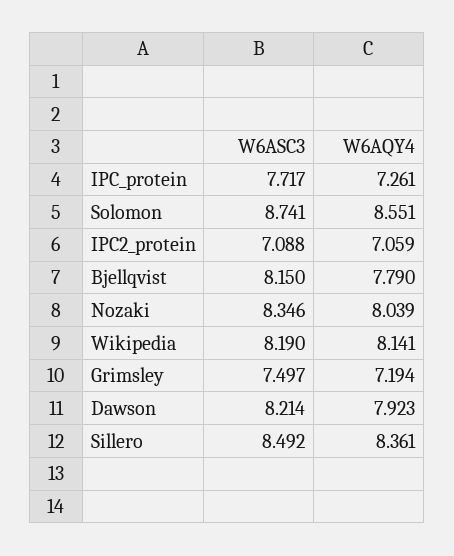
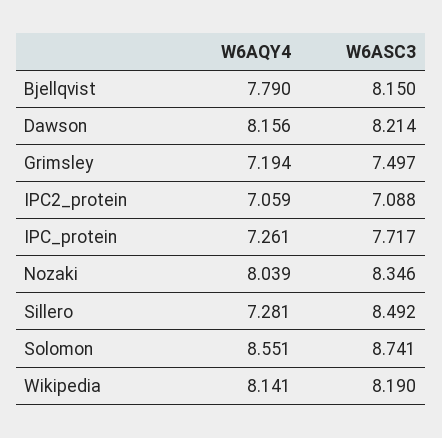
W6AQY4, Dawson: 7.923 -> 8.156
W6AQY4, Sillero: 8.361 -> 7.281

